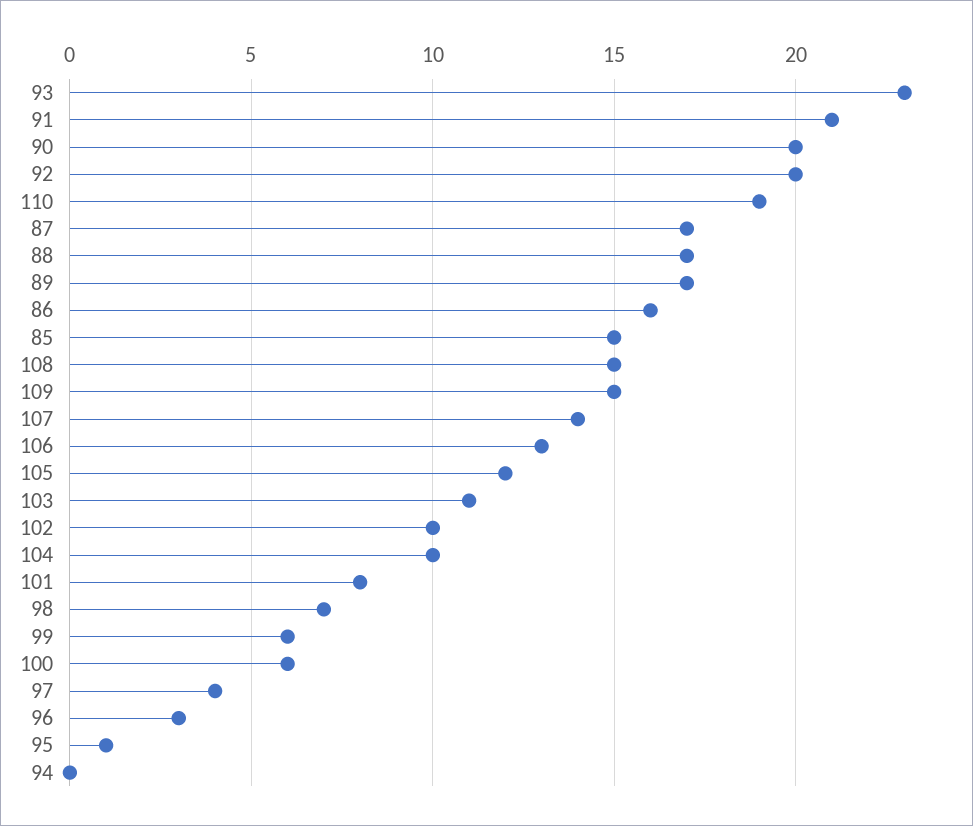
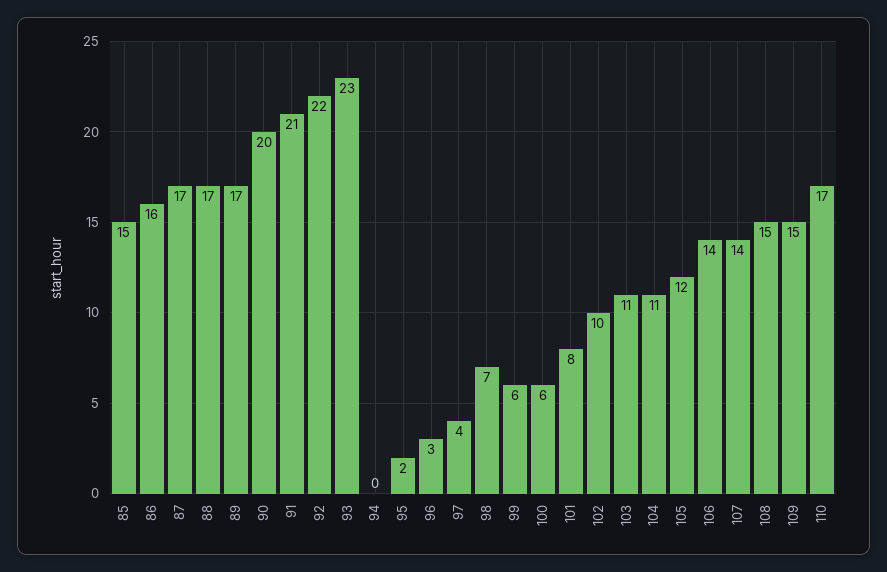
92: 20 -> 22
110: 19 -> 17
106: 13 -> 14
104: 10 -> 11
95: 1 -> 2

